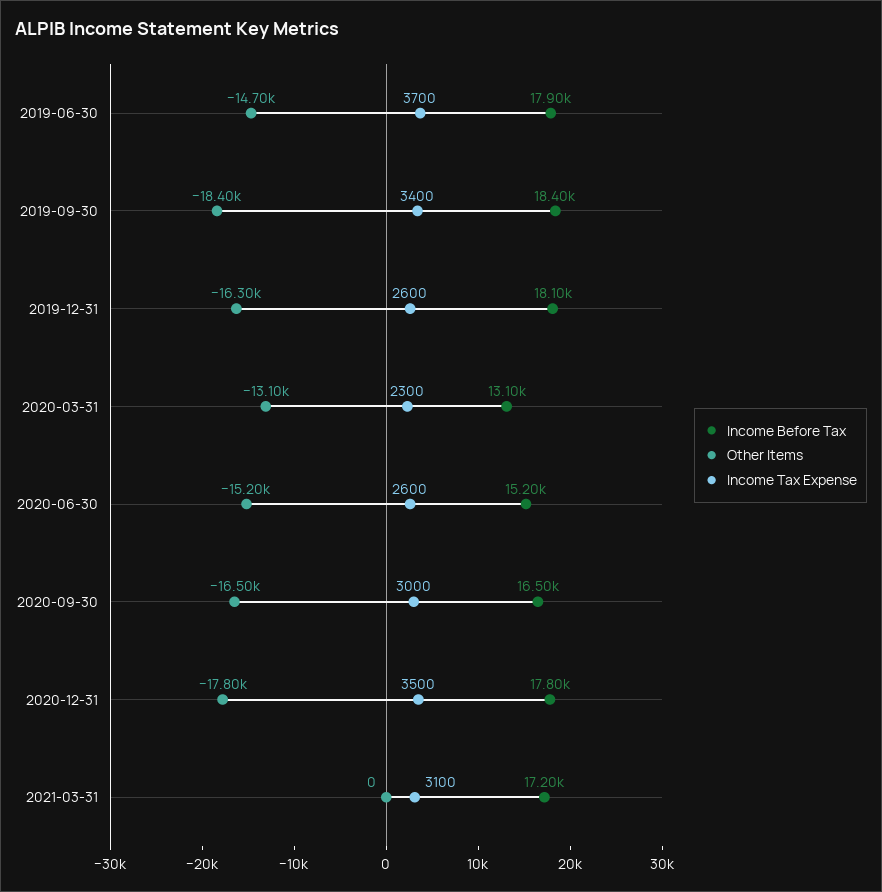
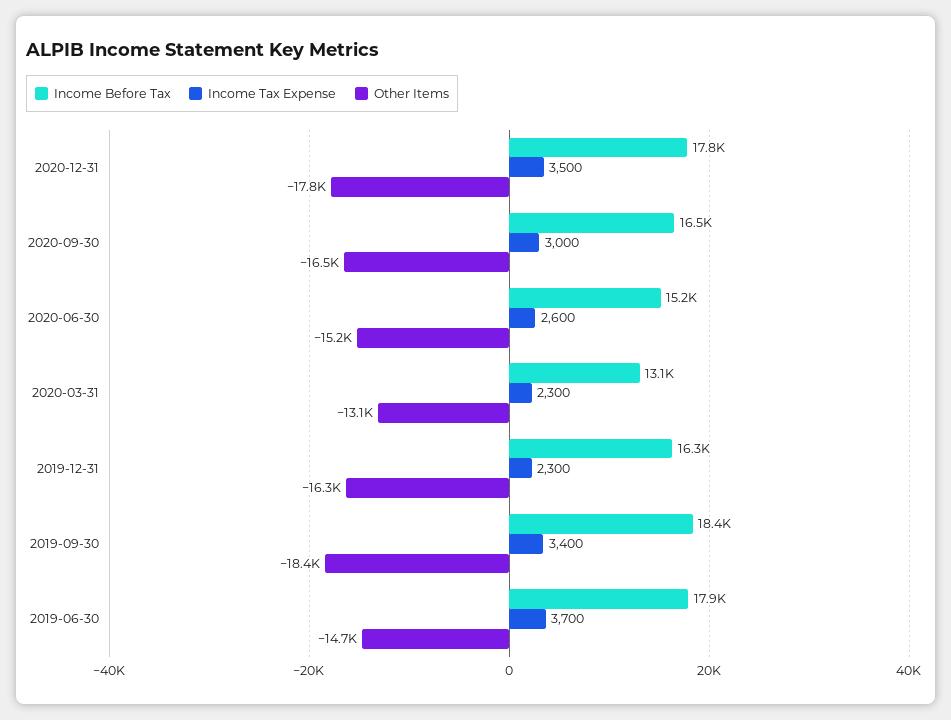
Income Before Tax, 2019-12-31: 18100 -> 16300
Income Tax Expense, 2019-12-31: 2600 -> 2300
Income Before Tax, 2021-03-31: 17200 -> none
Other Items, 2021-03-31: 0 -> none
Income Tax Expense, 2021-03-31: 3100 -> none

